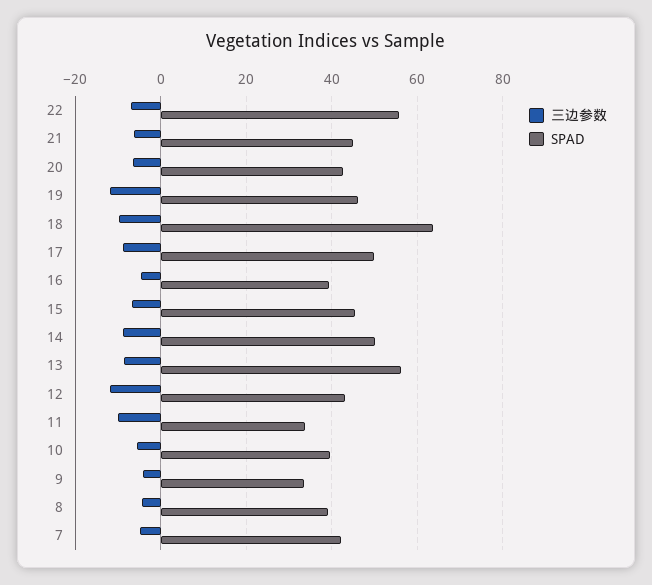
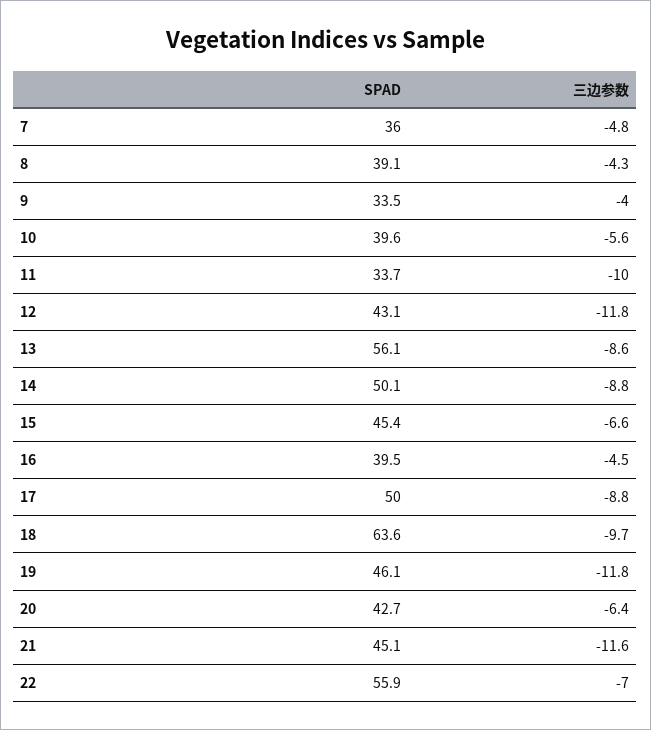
三边参数, 21: -6 -> -11.6
SPAD, 7: 42 -> 36

